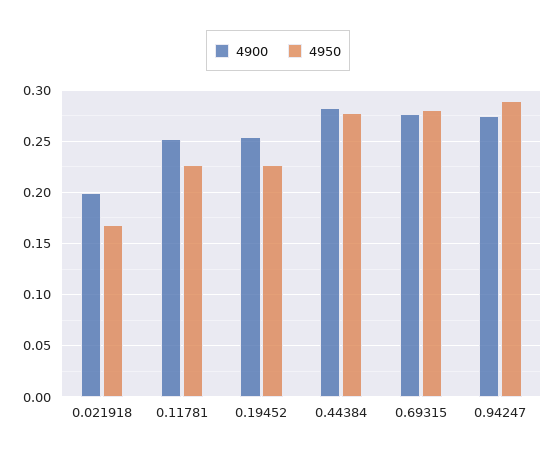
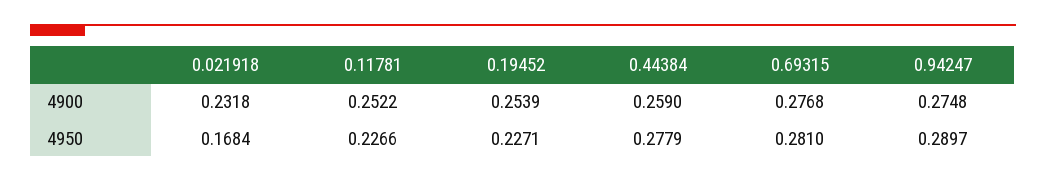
4900, 0.021918: 0.2 -> 0.2318
4900, 0.44384: 0.28 -> 0.259

